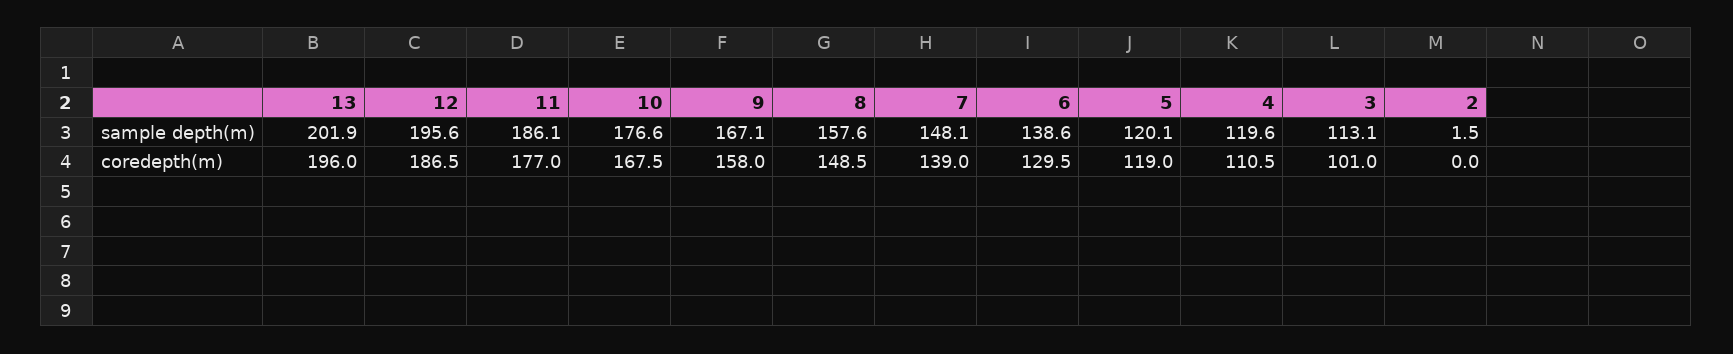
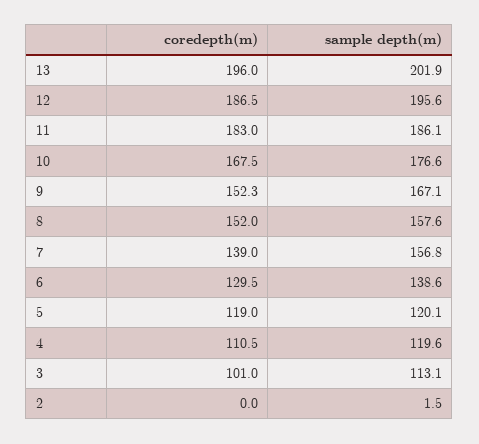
7, sample depth(m): 148.1 -> 156.8
11, coredepth(m): 177 -> 183
9, coredepth(m): 158 -> 152.3
8, coredepth(m): 148.5 -> 152

